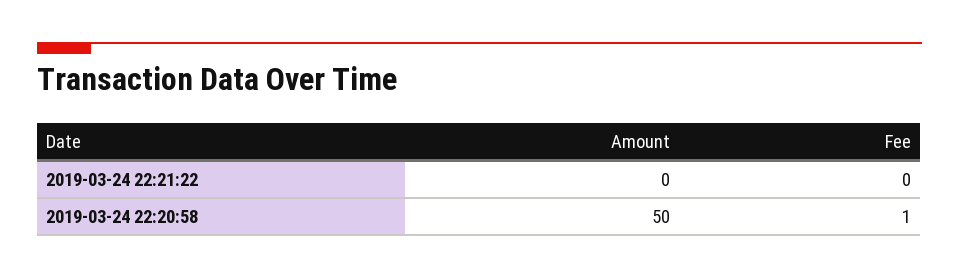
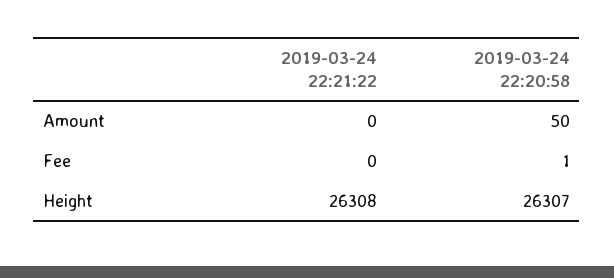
Height, 2019-03-24 22:21:22: none -> 26308
Height, 2019-03-24 22:20:58: none -> 26307

